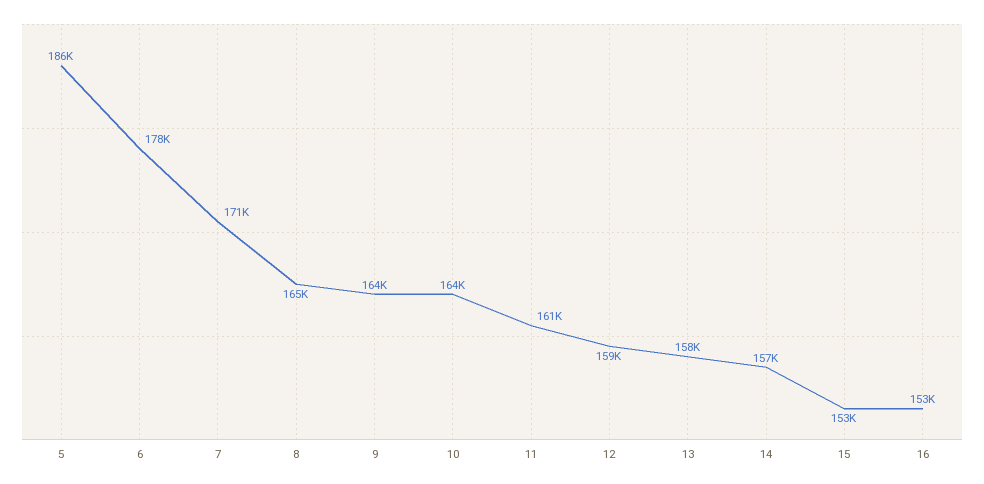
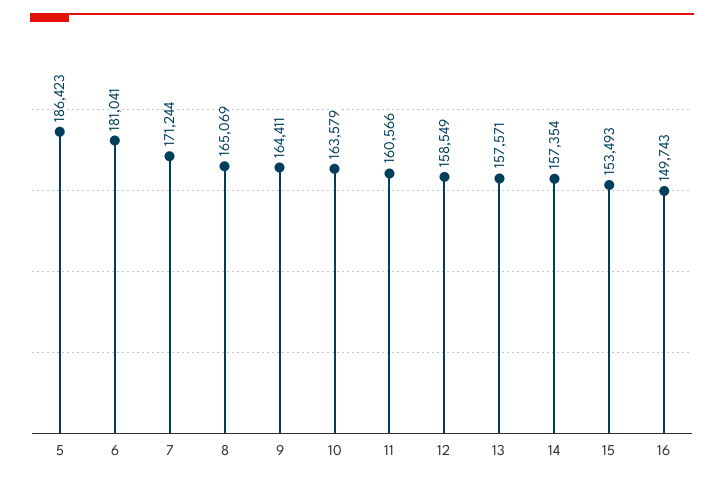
6: 178000 -> 181041
16: 153000 -> 149743

